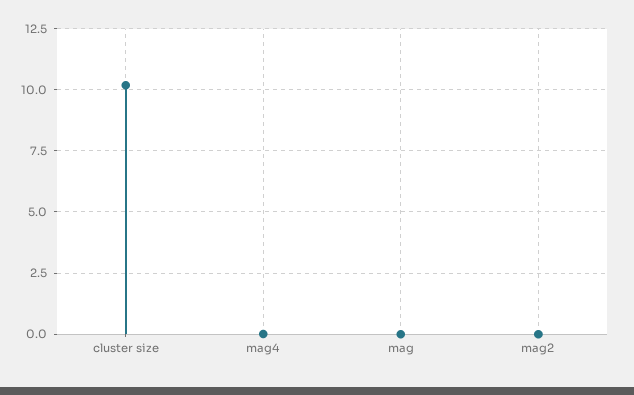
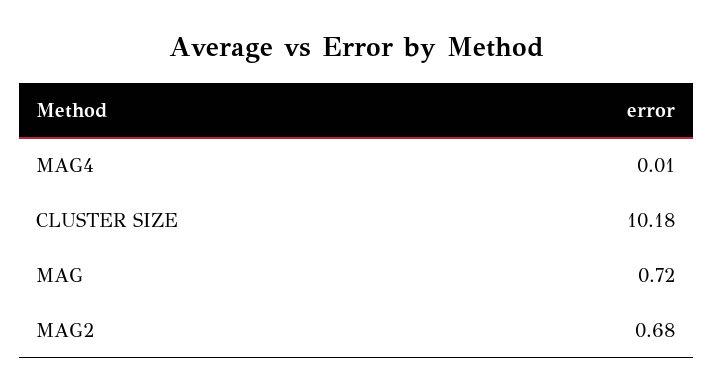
mag: 0 -> 0.72
mag2: 0 -> 0.68

